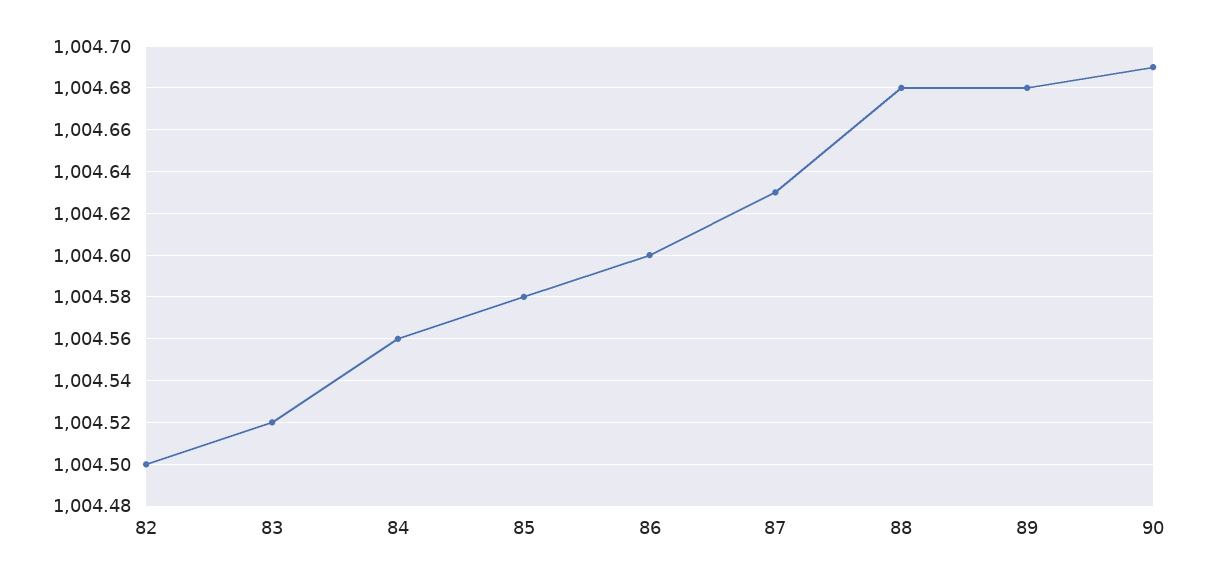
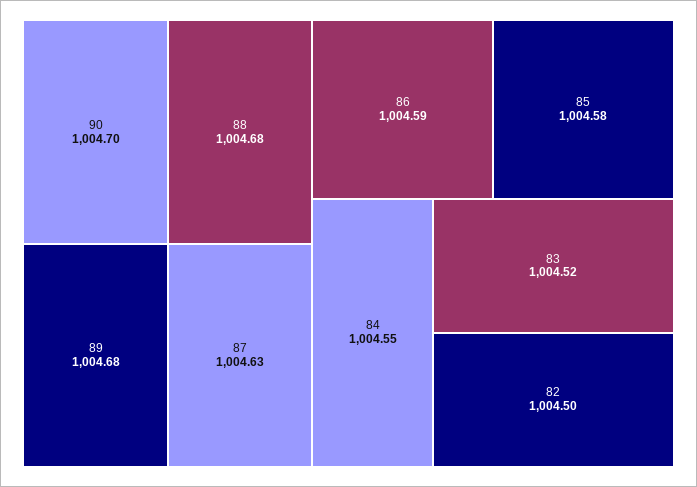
84: 1004.56 -> 1004.55
86: 1004.6 -> 1004.59
90: 1004.69 -> 1004.7

